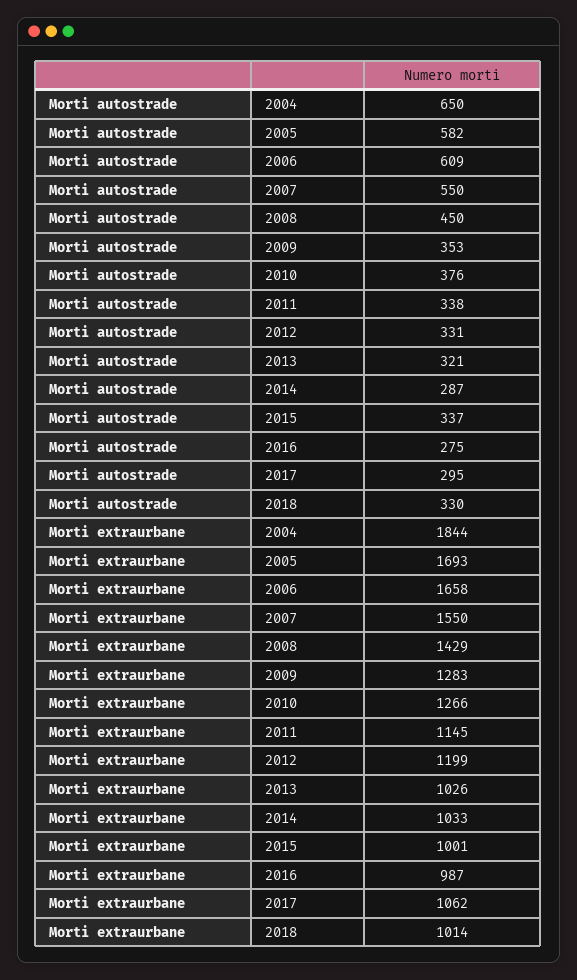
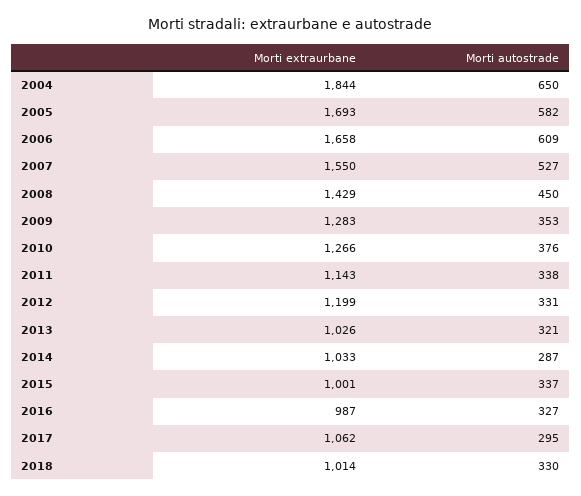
Morti autostrade, 2007: 550 -> 527
Morti autostrade, 2016: 275 -> 327
Morti extraurbane, 2011: 1145 -> 1143

